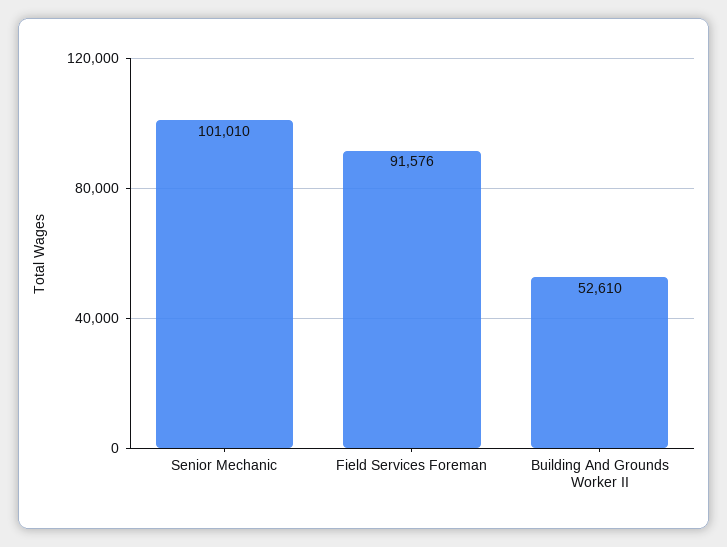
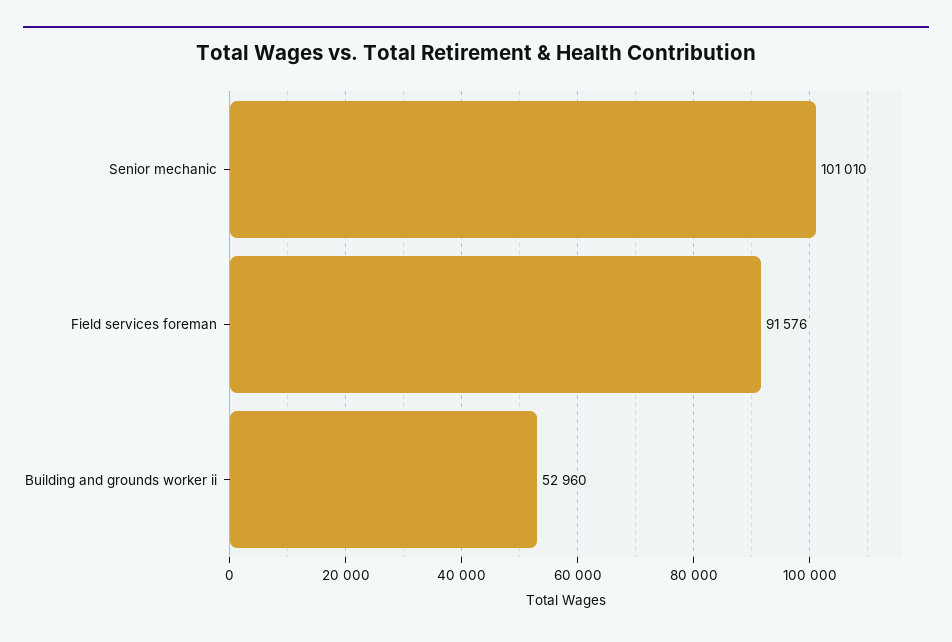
Building And Grounds Worker II: 52610 -> 52960

